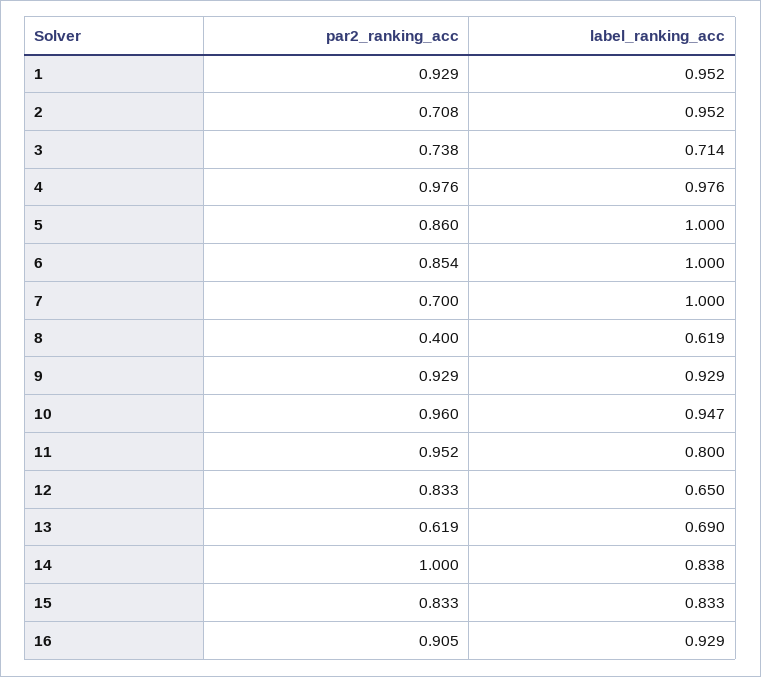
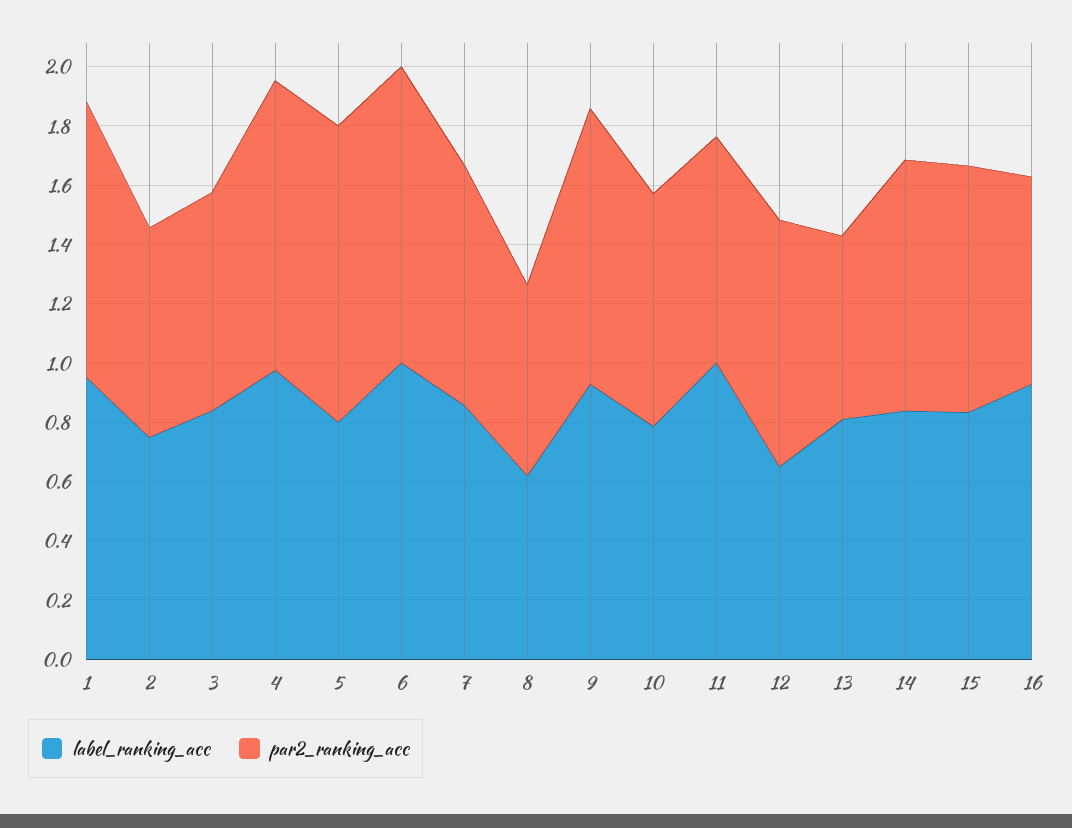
label_ranking_acc, 2: 0.952 -> 0.75
label_ranking_acc, 3: 0.714 -> 0.85
par2_ranking_acc, 5: 0.86 -> 1
label_ranking_acc, 5: 1 -> 0.8
par2_ranking_acc, 6: 0.854 -> 1
par2_ranking_acc, 7: 0.7 -> 0.8
label_ranking_acc, 7: 1 -> 0.85
par2_ranking_acc, 8: 0.4 -> 0.65
par2_ranking_acc, 10: 0.96 -> 0.8
label_ranking_acc, 10: 0.947 -> 0.8
par2_ranking_acc, 11: 0.952 -> 0.75
label_ranking_acc, 11: 0.8 -> 1
label_ranking_acc, 13: 0.69 -> 0.8
par2_ranking_acc, 14: 1 -> 0.85
par2_ranking_acc, 16: 0.905 -> 0.7

